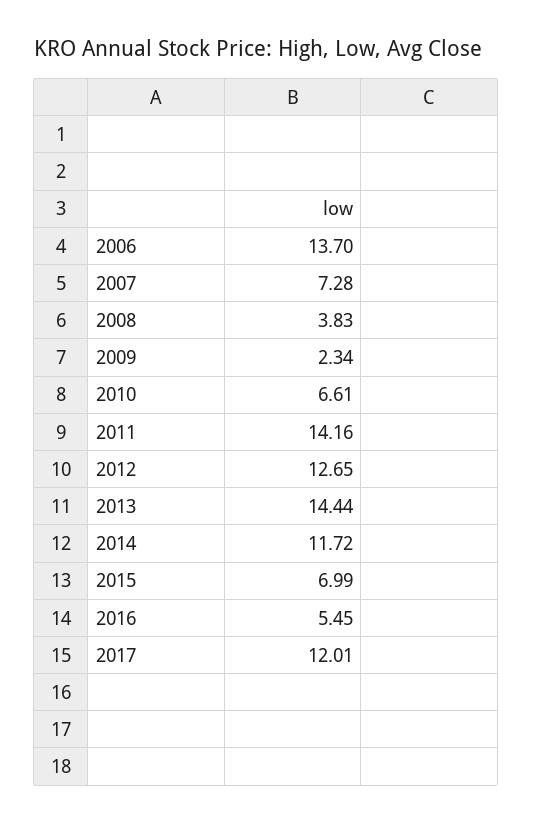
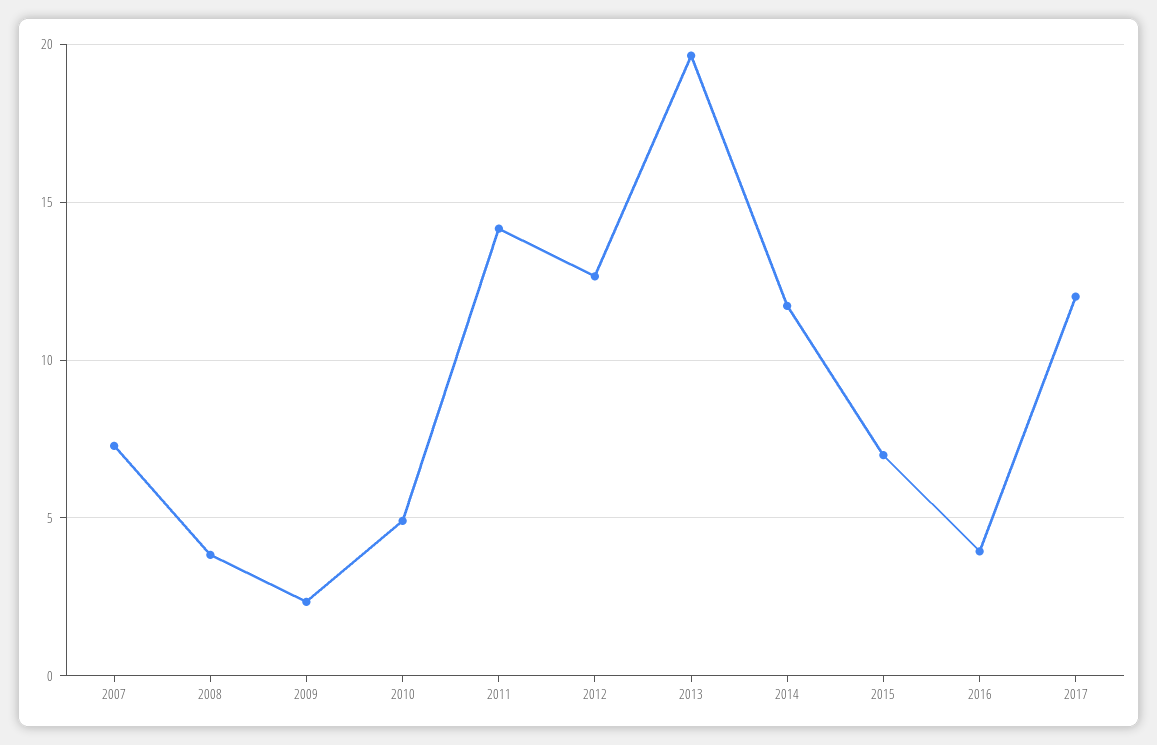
2006: 13.7 -> none
2010: 6.61 -> 5
2013: 14.44 -> 19.5
2016: 5.45 -> 4

